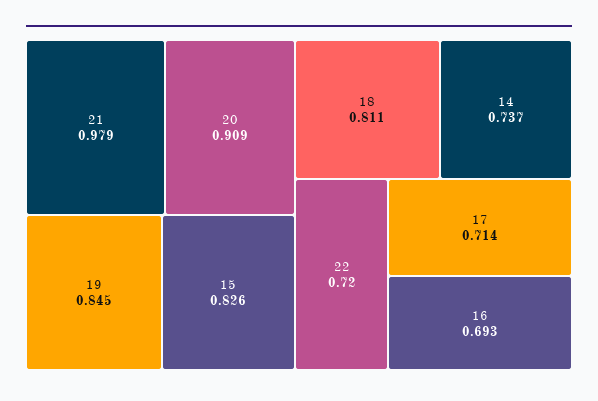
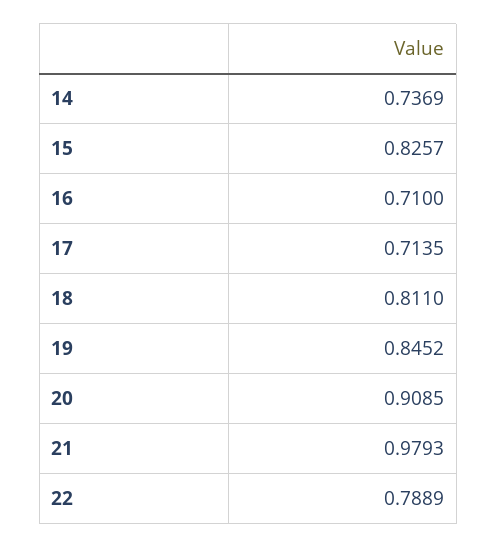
22: 0.72 -> 0.7889
16: 0.693 -> 0.71

